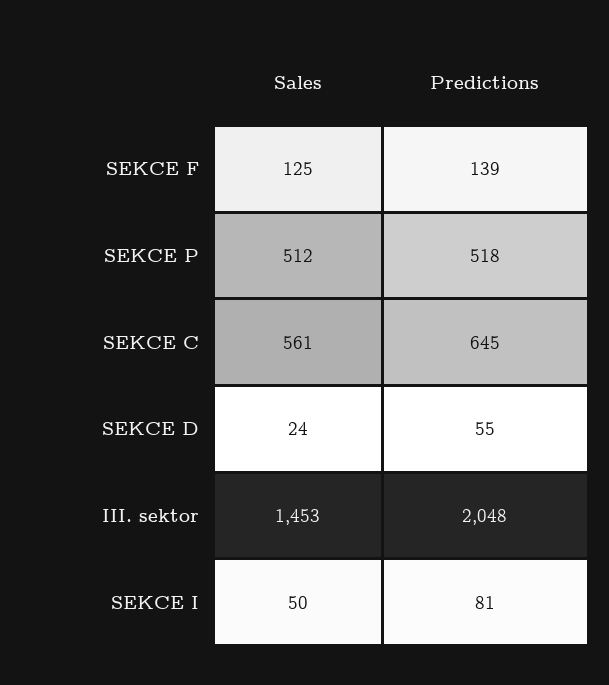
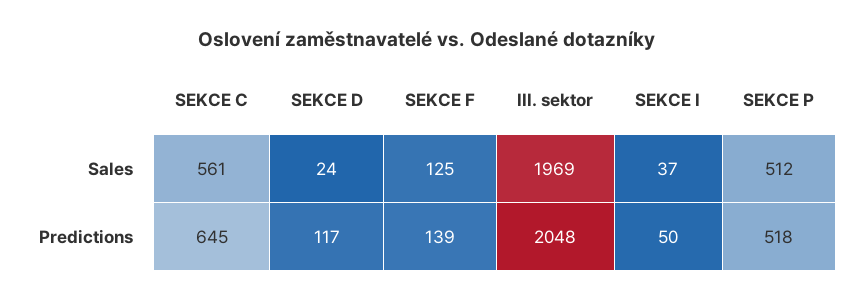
Predictions, SEKCE D: 55 -> 117
Sales, III. sektor: 1453 -> 1969
Sales, SEKCE I: 50 -> 37
Predictions, SEKCE I: 81 -> 50

